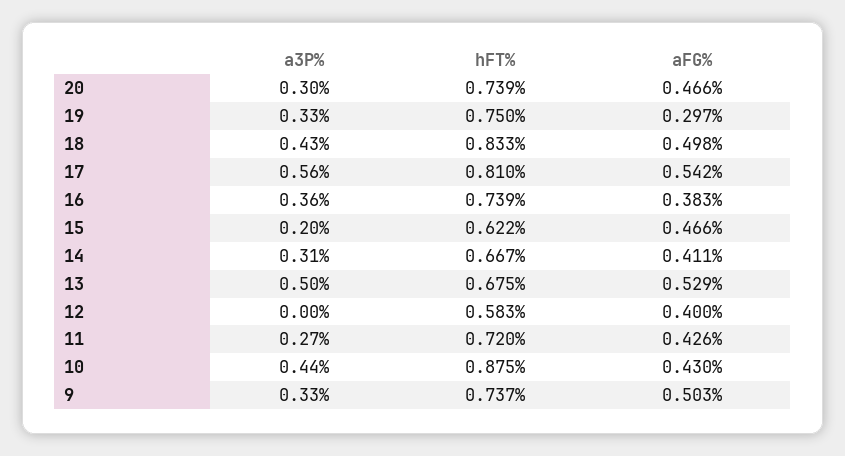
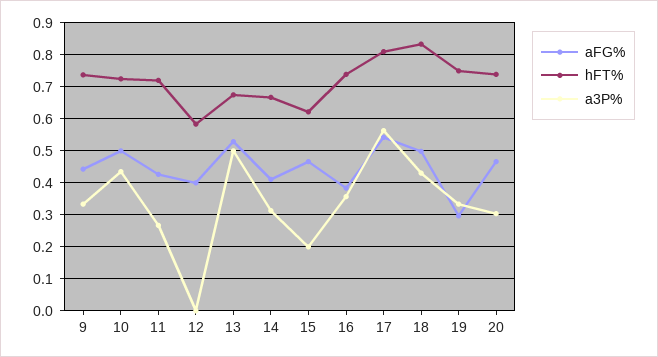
hFT%, 10: 0.875 -> 0.72
aFG%, 10: 0.43 -> 0.5
aFG%, 9: 0.503 -> 0.44

